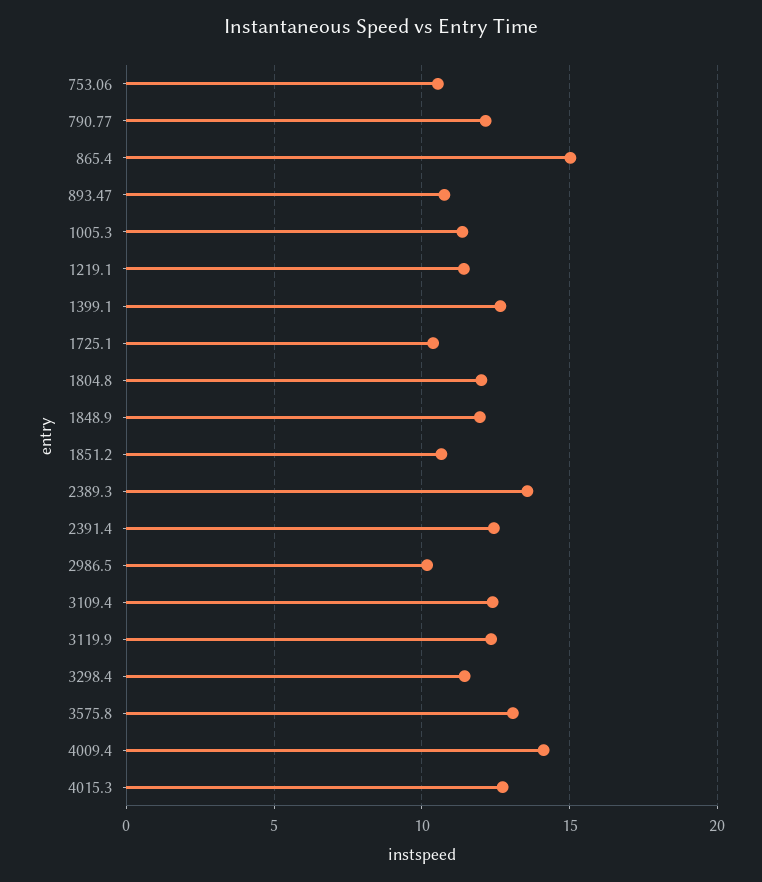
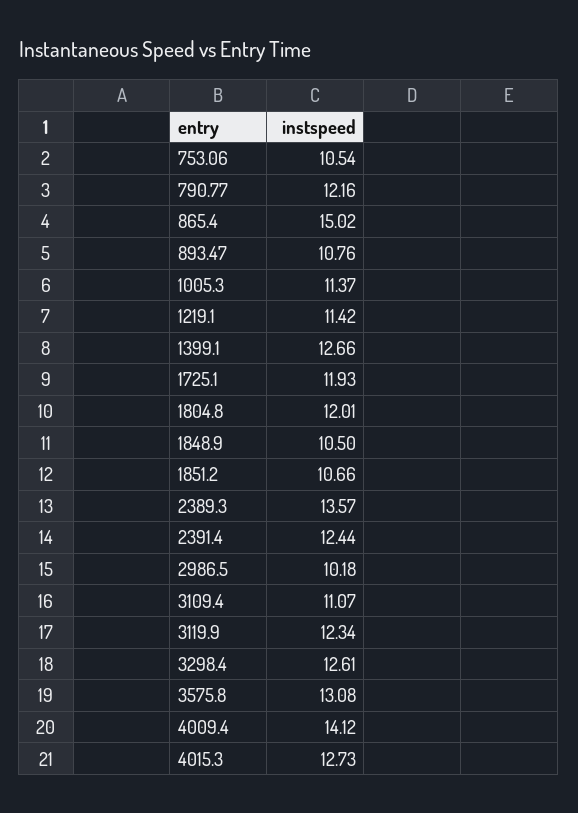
1725.1: 10.5 -> 11.93
1848.9: 12 -> 10.5
3109.4: 12.5 -> 11.07
3298.4: 11.5 -> 12.61

